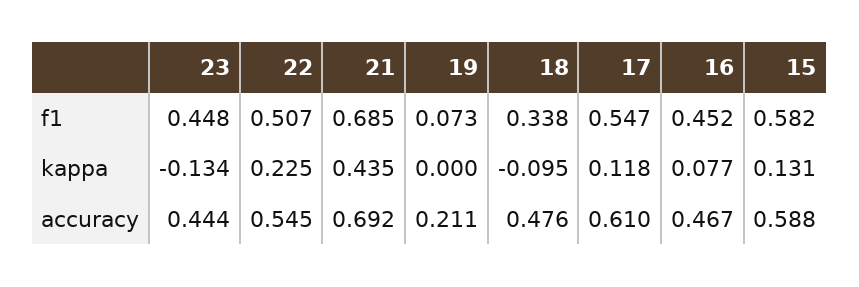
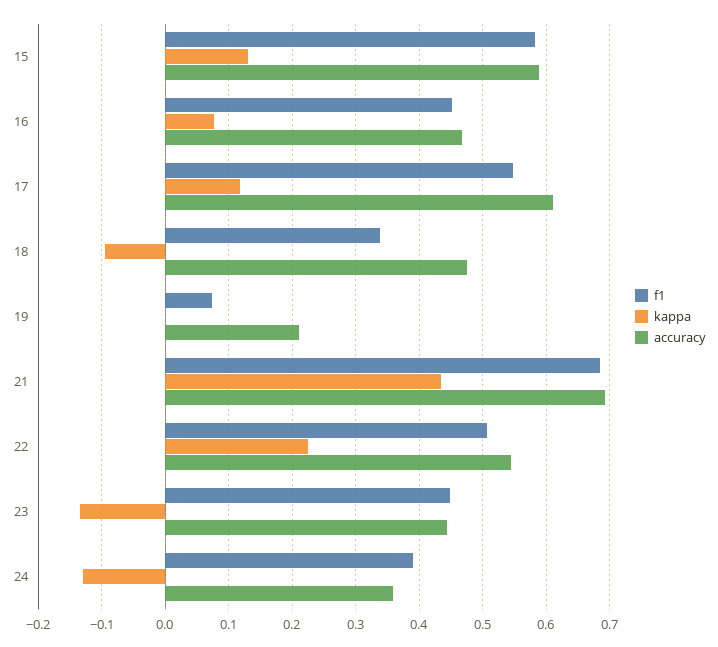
f1, 24: none -> 0.39
kappa, 24: none -> -0.13
accuracy, 24: none -> 0.36

